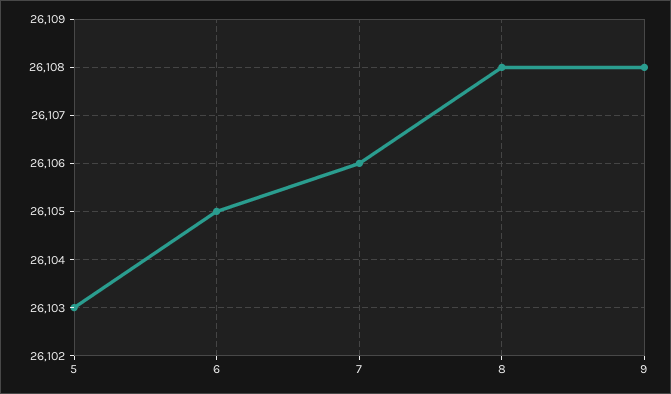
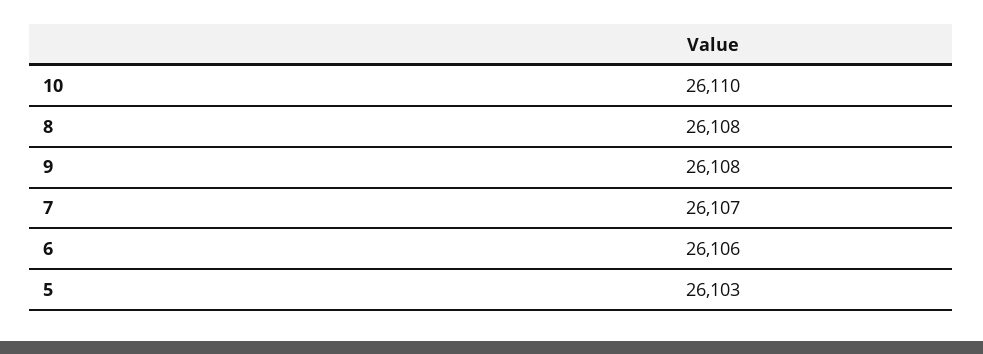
6: 26105 -> 26106
7: 26106 -> 26107
10: none -> 26110

